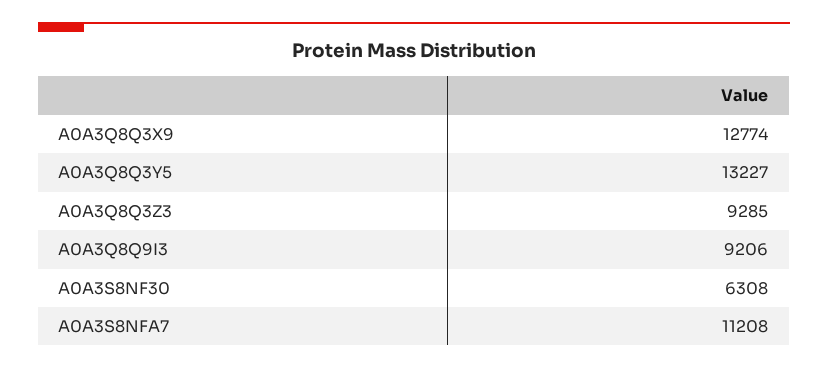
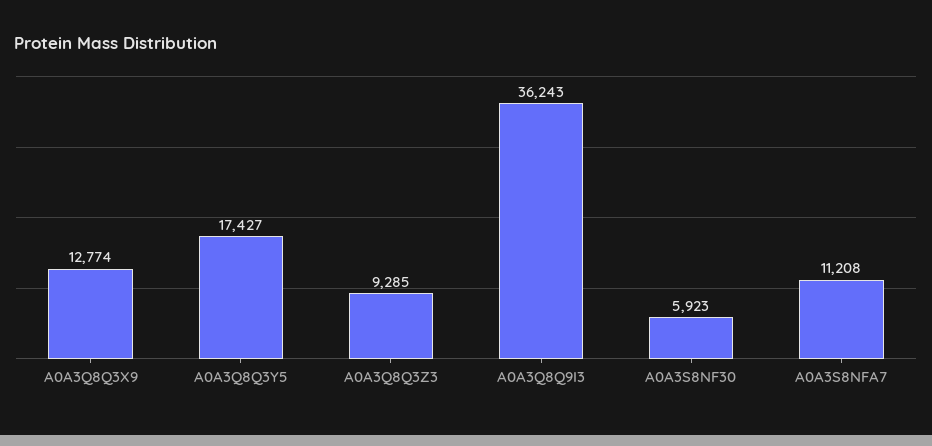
A0A3Q8Q3Y5: 13227 -> 17427
A0A3Q8Q9I3: 9206 -> 36243
A0A3S8NF30: 6308 -> 5923

